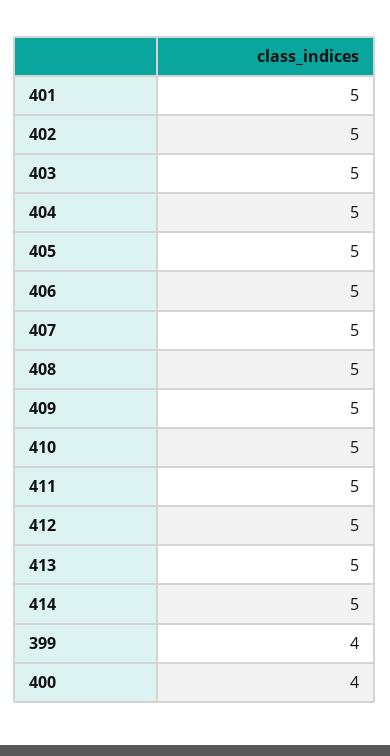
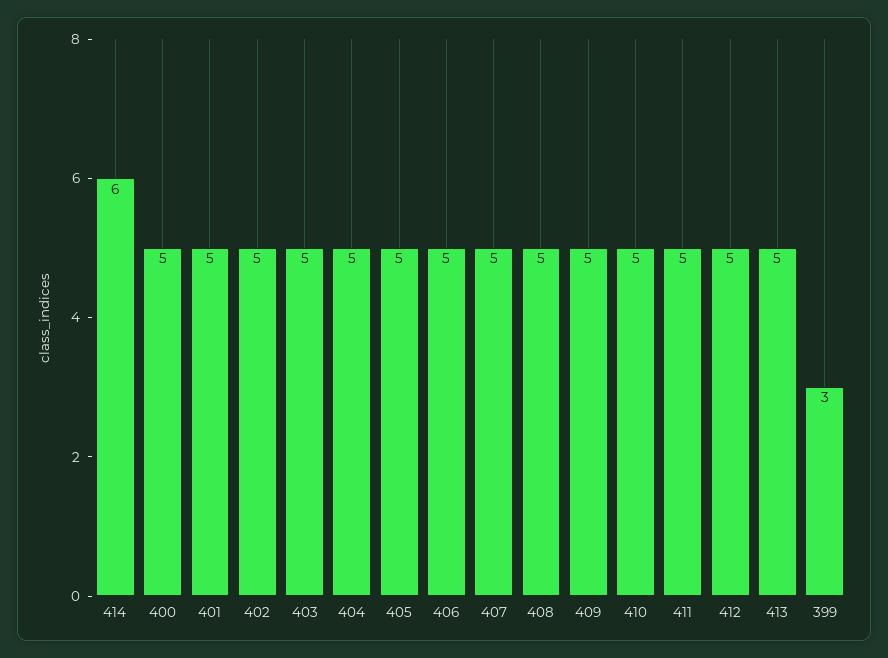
414: 5 -> 6
399: 4 -> 3
400: 4 -> 5

